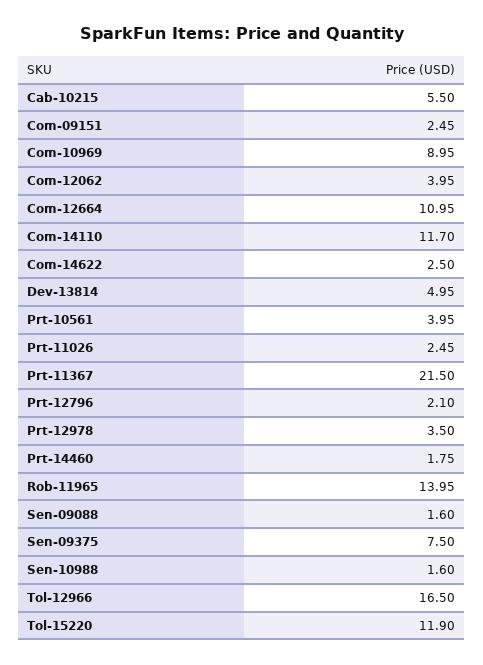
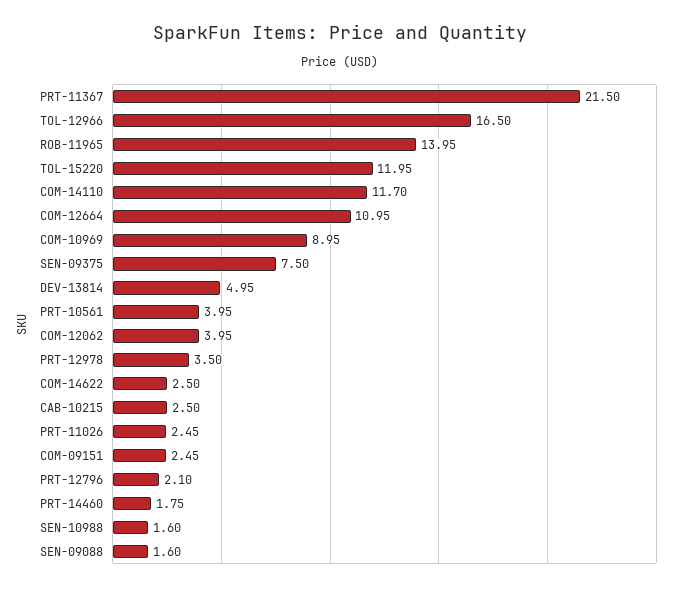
Cab-10215: 5.5 -> 2.5
Tol-15220: 11.9 -> 11.95

